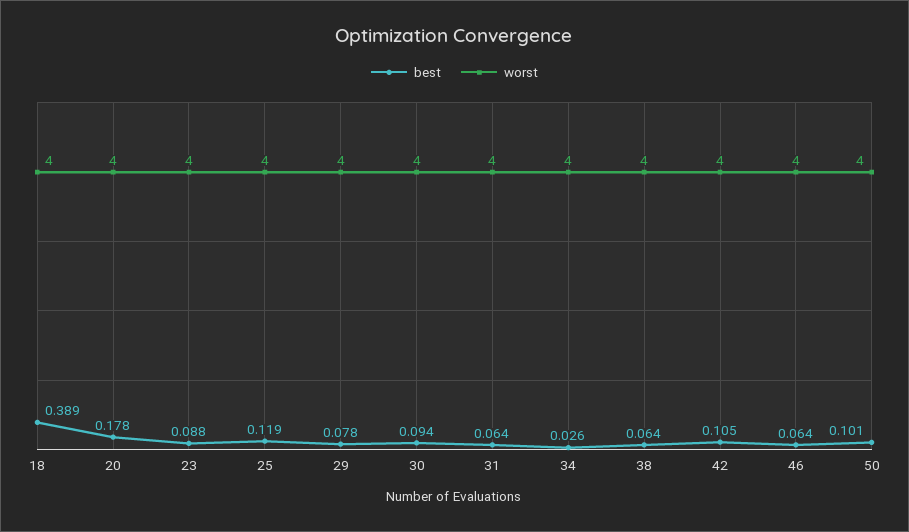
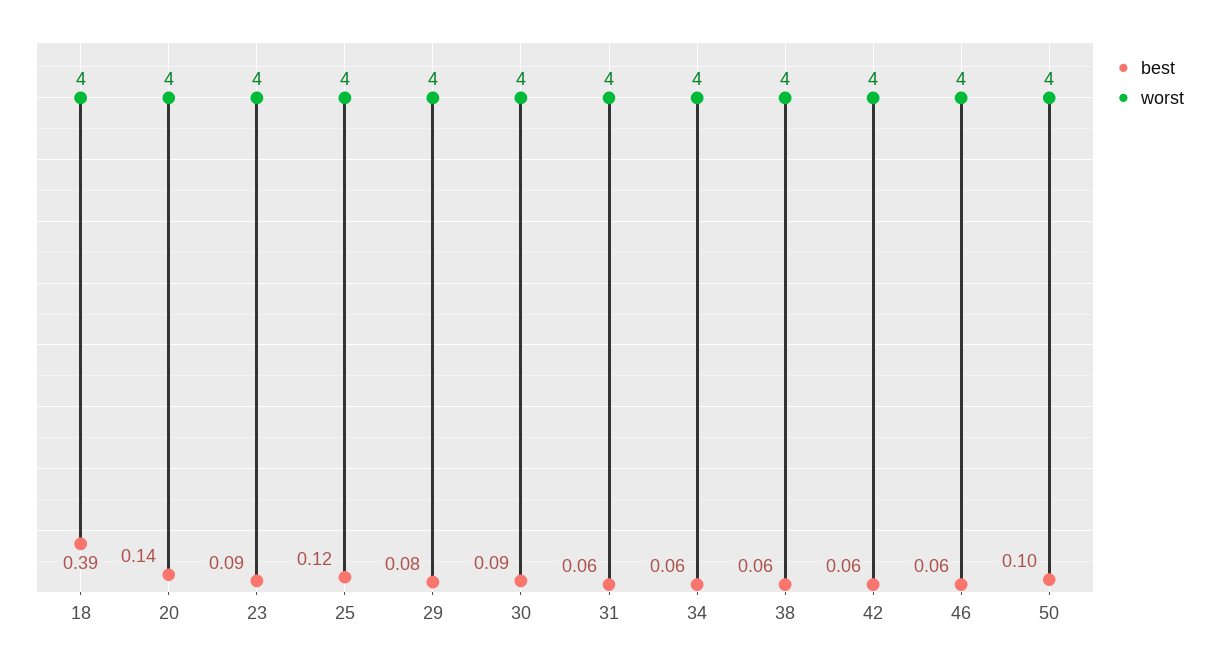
best, 20: 0.178 -> 0.14
best, 34: 0.026 -> 0.06
best, 42: 0.105 -> 0.06

